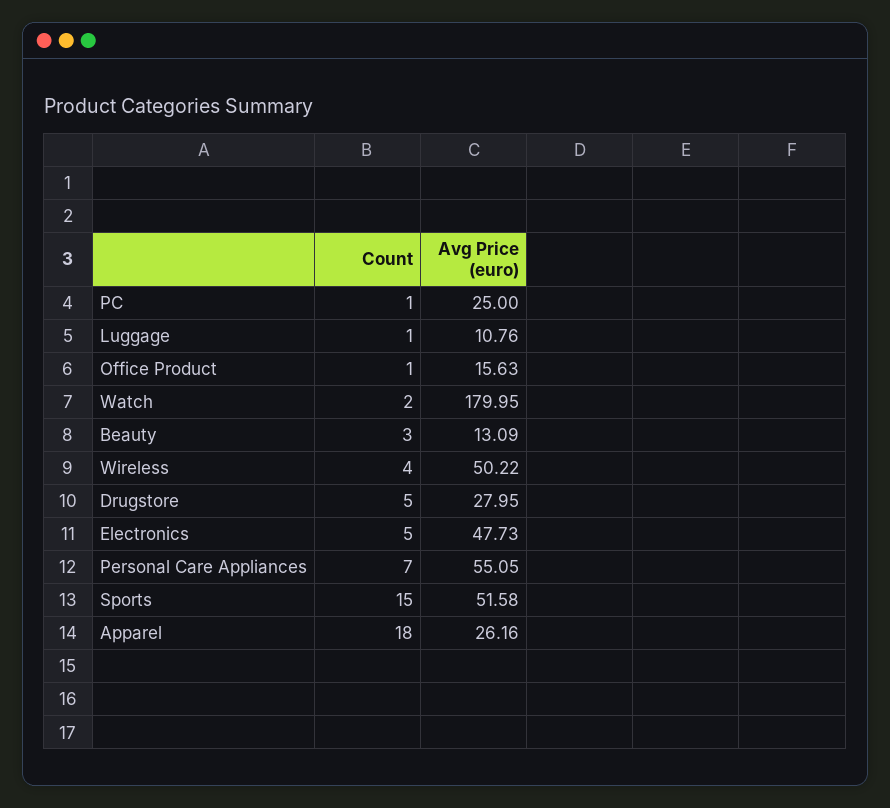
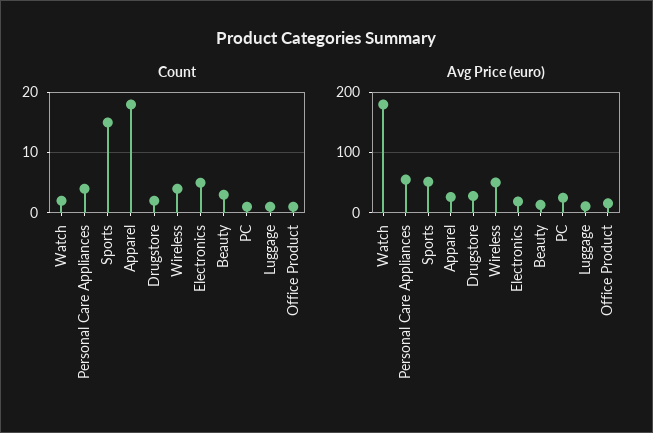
Count, Drugstore: 5 -> 2
Avg Price (euro), Electronics: 47.73 -> 20
Count, Personal Care Appliances: 7 -> 4

